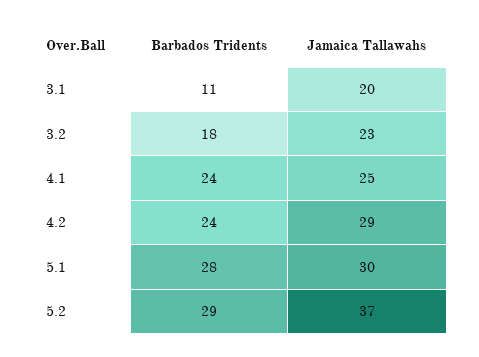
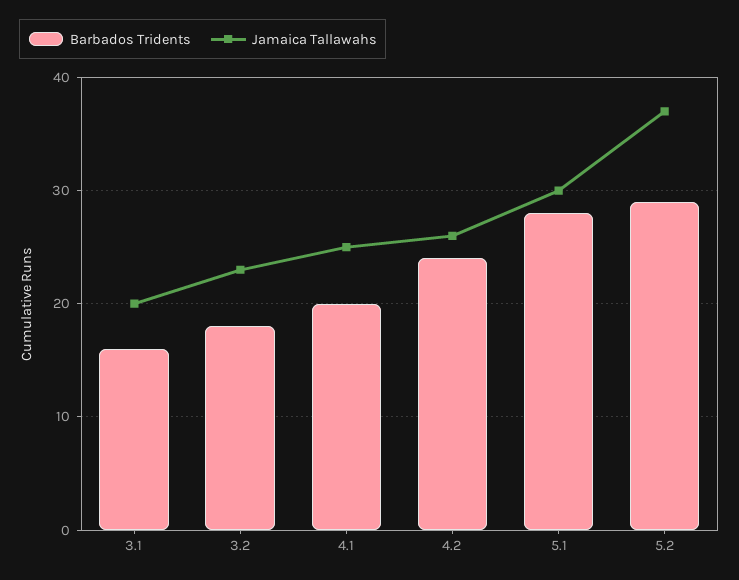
Barbados Tridents, 3.1: 11 -> 16
Barbados Tridents, 4.1: 24 -> 20
Jamaica Tallawahs, 4.2: 29 -> 26

